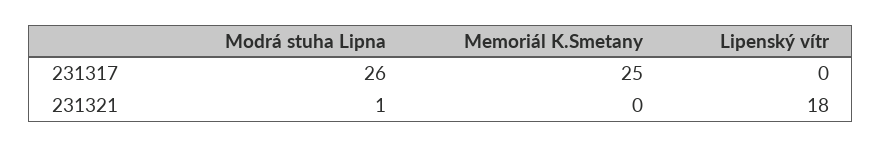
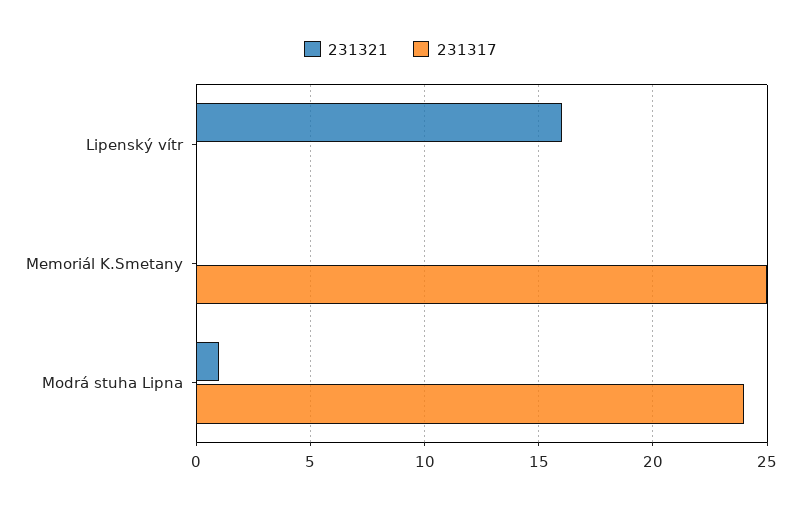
231317, Modrá stuha Lipna: 26 -> 24
231321, Lipenský vítr: 18 -> 16

